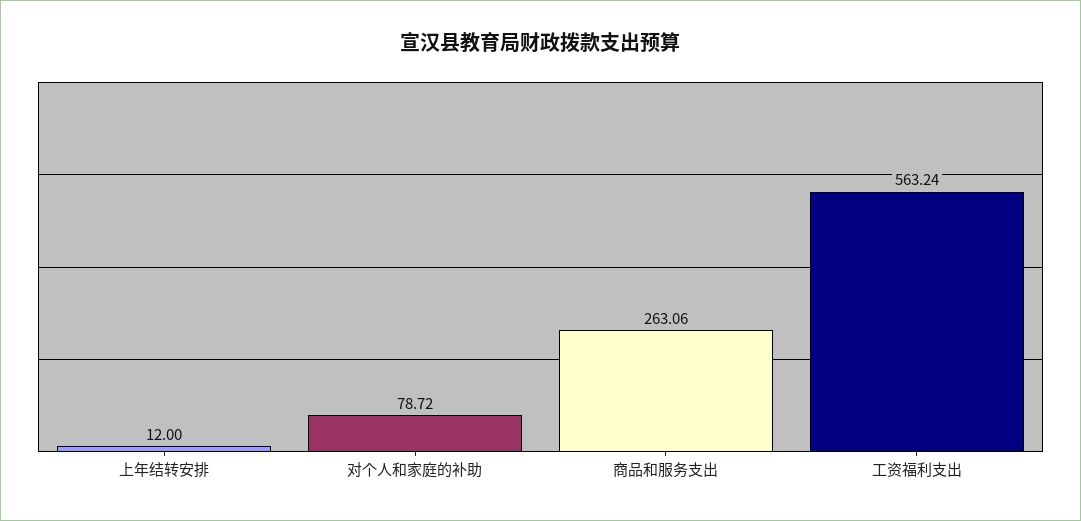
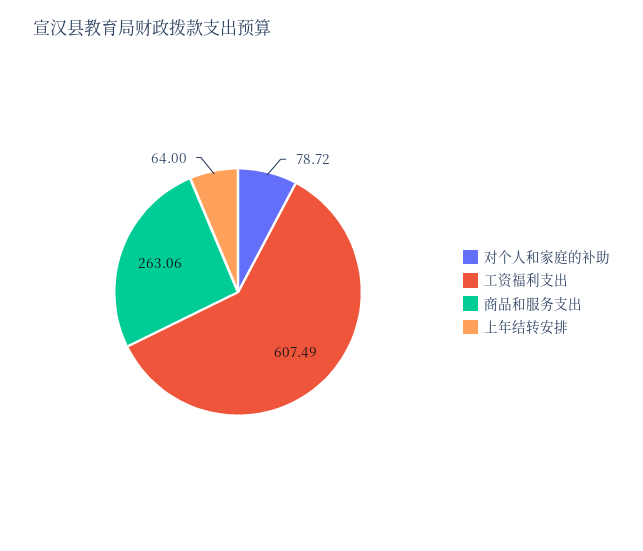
上年结转安排: 12 -> 64
工资福利支出: 563.24 -> 607.49

